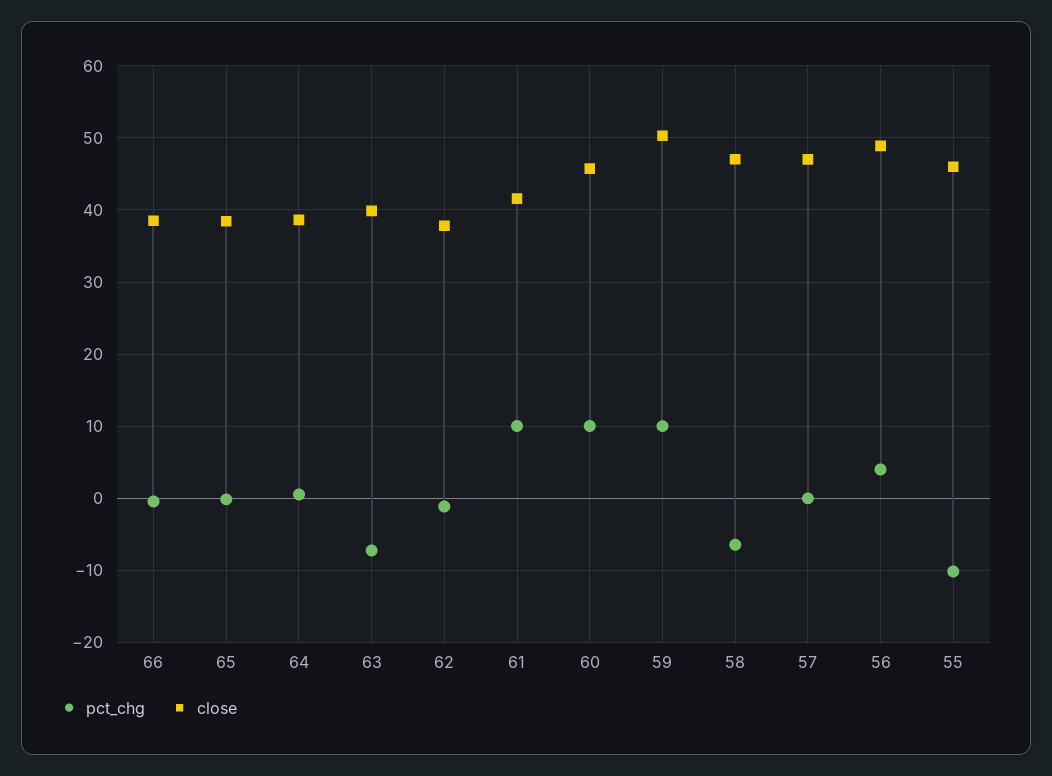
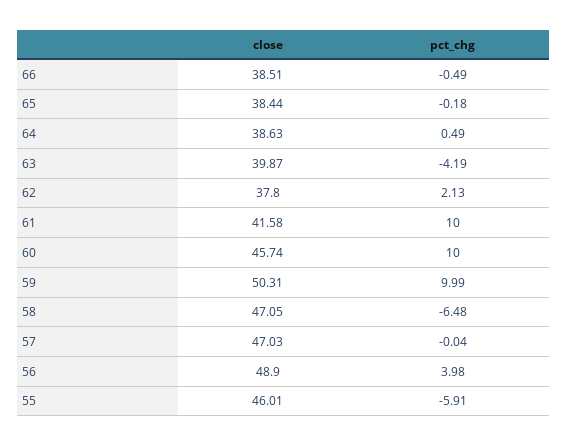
pct_chg, 63: -7 -> -4.19
pct_chg, 62: -1 -> 2.13
pct_chg, 55: -10 -> -5.91

